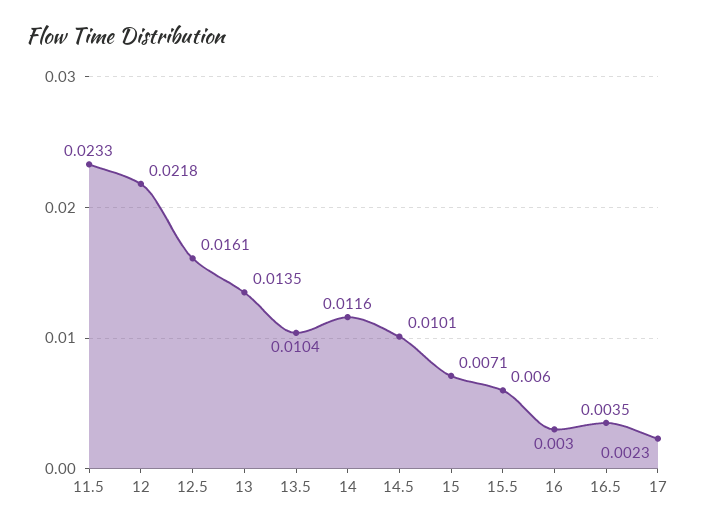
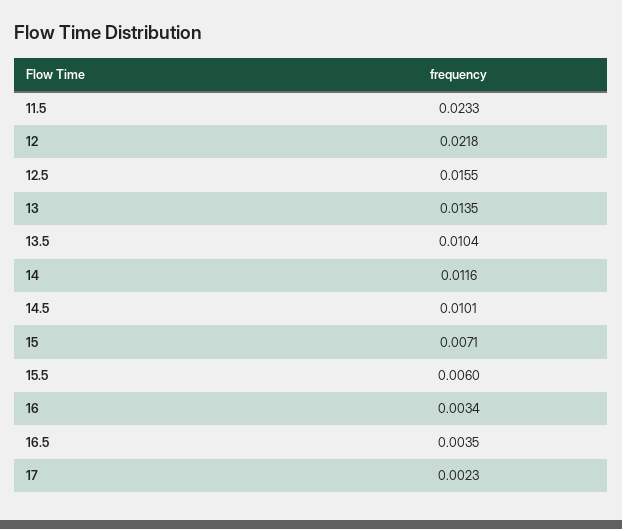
12.5: 0.0161 -> 0.0155
16: 0.003 -> 0.0034

